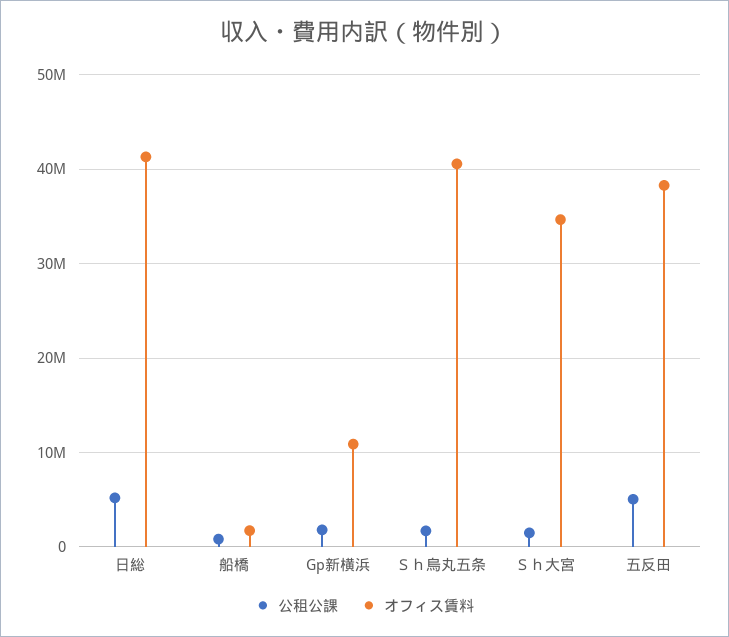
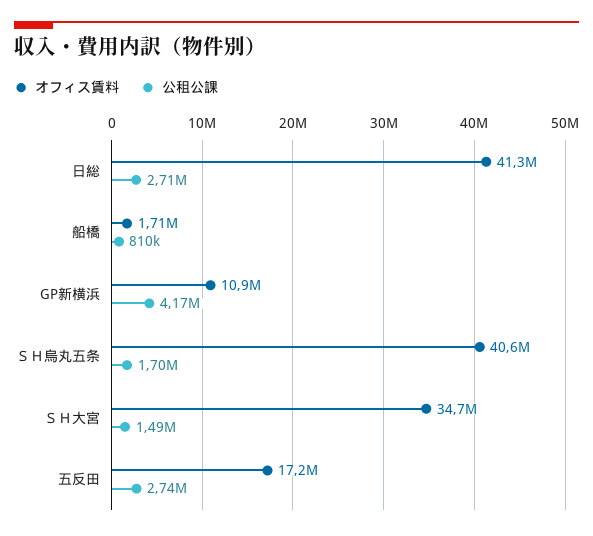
公租公課, 日総: 5000000 -> 2710000
公租公課, Gp新横浜: 2000000 -> 4170000
公租公課, 五反田: 5000000 -> 2740000
オフィス賃料, 五反田: 38000000 -> 17200000

